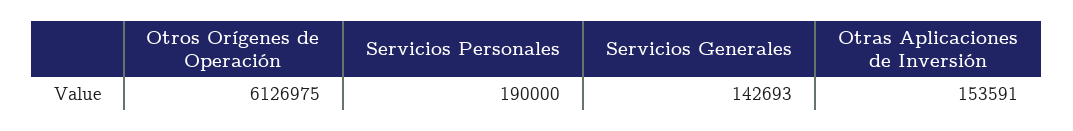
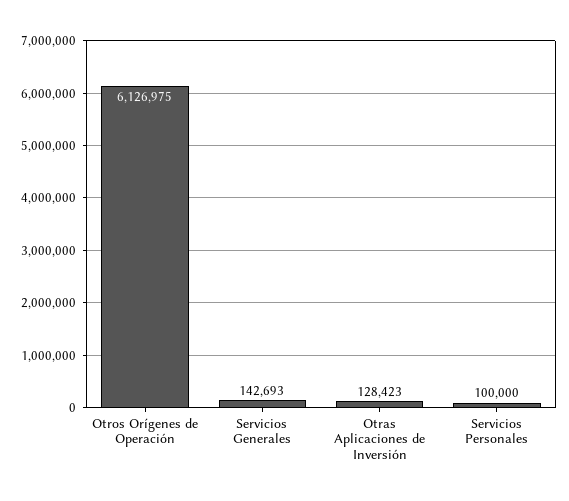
Servicios Personales: 190000 -> 100000
Otras Aplicaciones de Inversión: 153591 -> 128423

